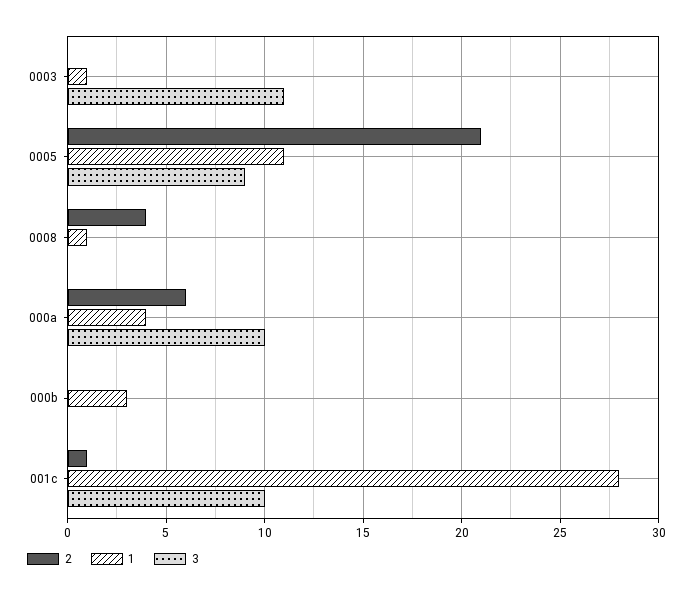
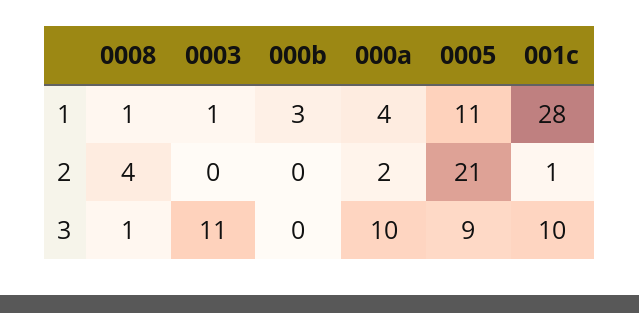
3, 0008: 0 -> 1
2, 000a: 6 -> 2

